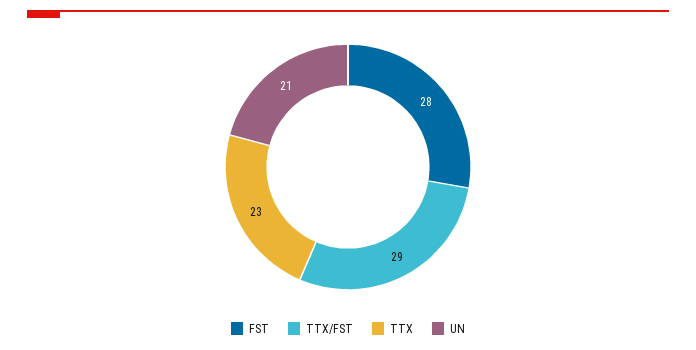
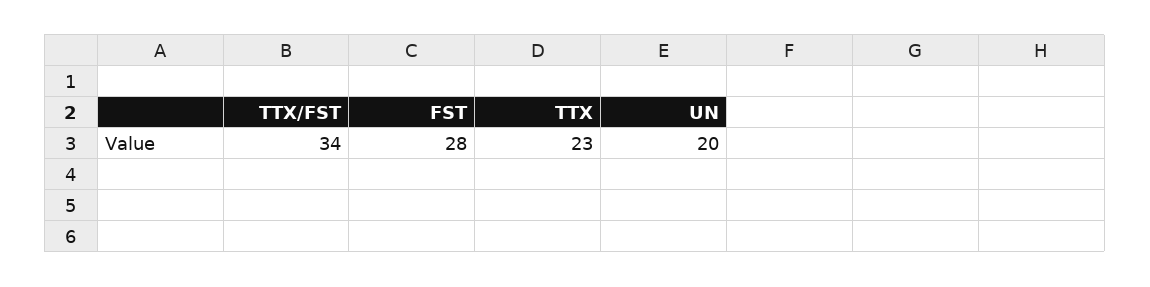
TTX/FST: 29 -> 34
UN: 21 -> 20

